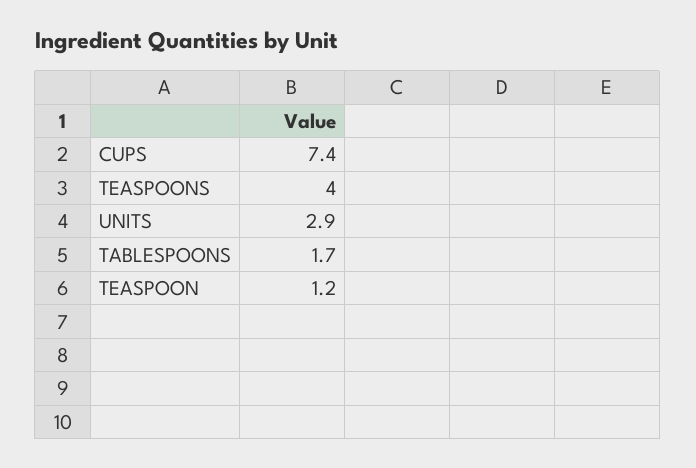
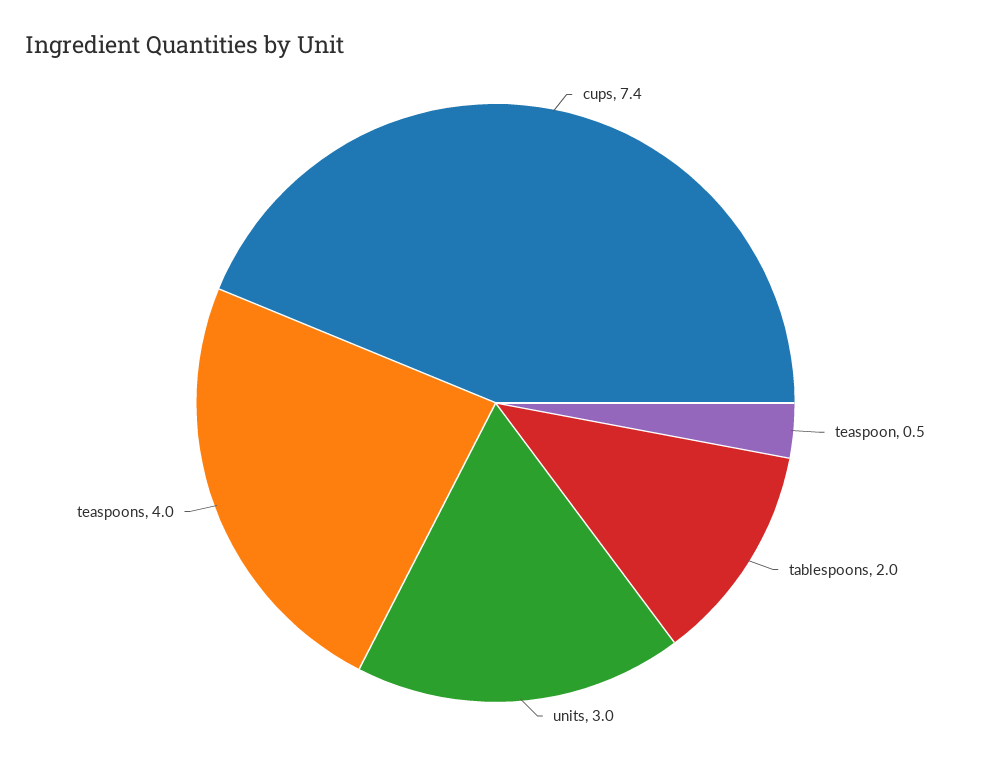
UNITS: 2.9 -> 3
TABLESPOONS: 1.7 -> 2
TEASPOON: 1.2 -> 0.5

